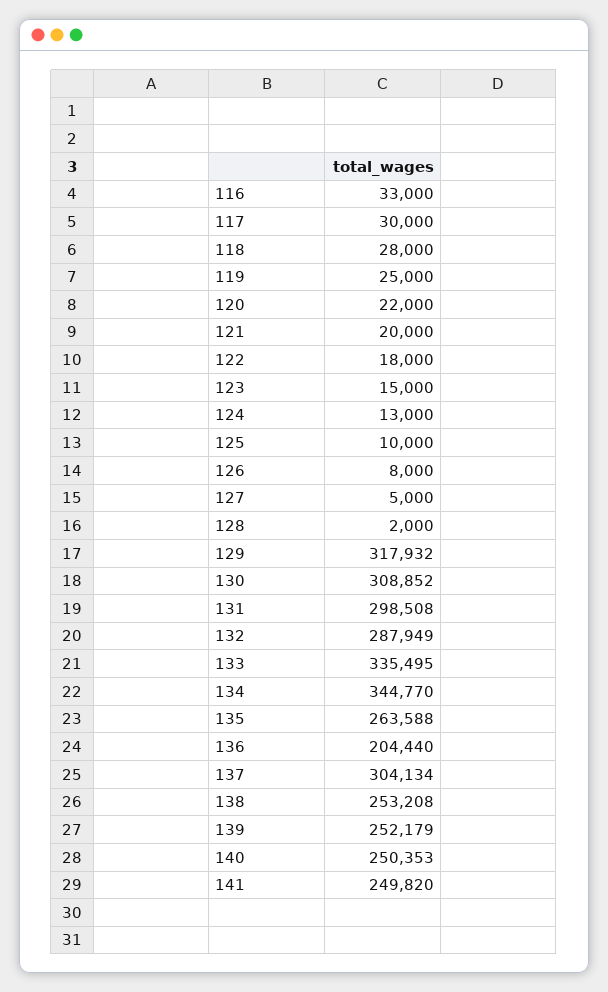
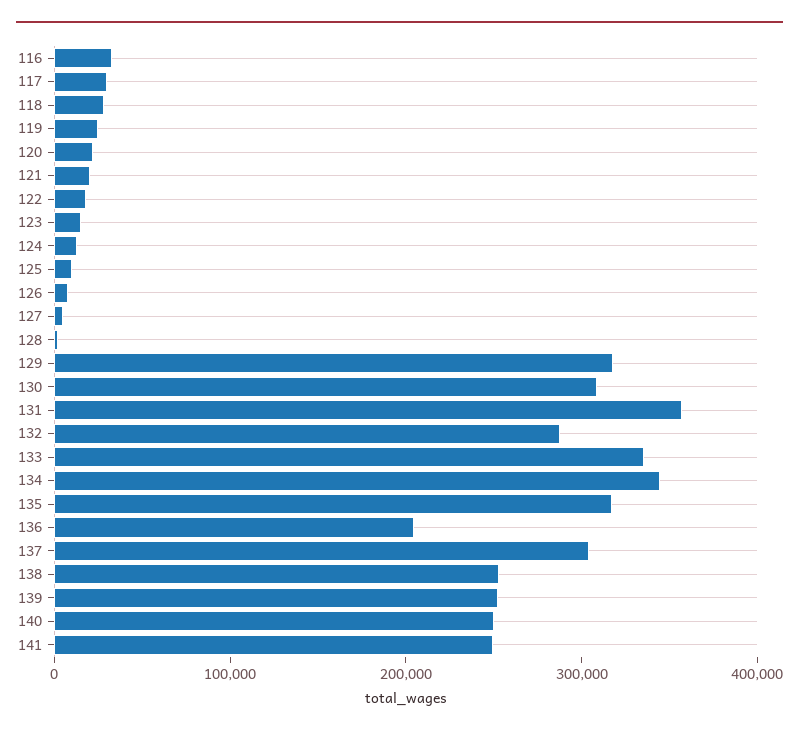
131: 298508 -> 360000
135: 263588 -> 320000

